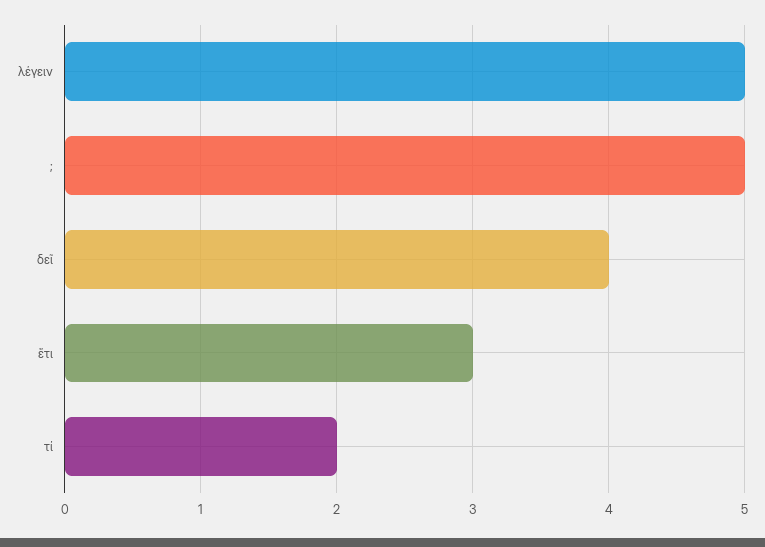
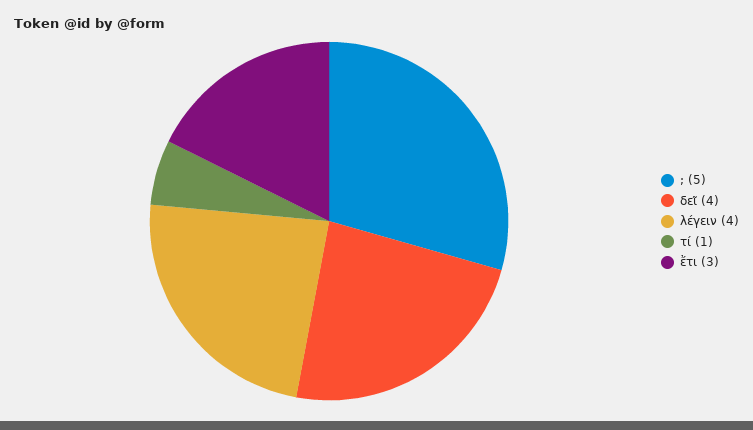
λέγειν: 5 -> 4
τί: 2 -> 1

